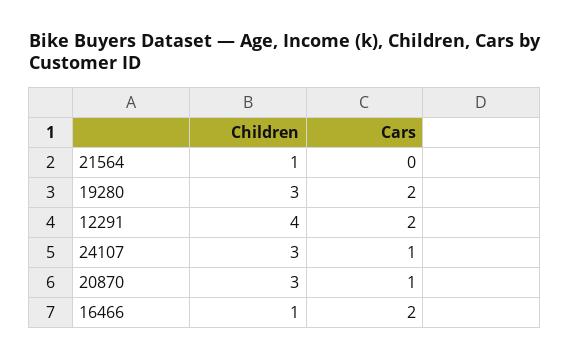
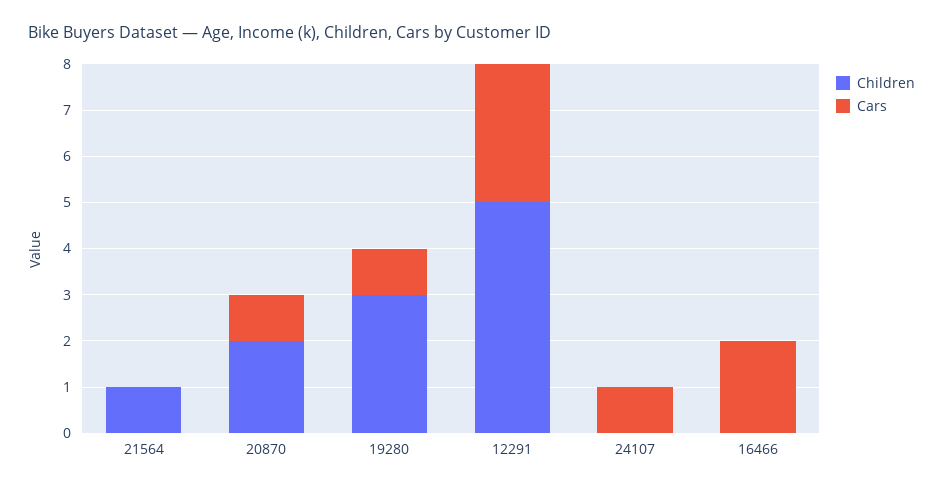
Cars, 19280: 2 -> 1
Children, 12291: 4 -> 5
Cars, 12291: 2 -> 3
Children, 24107: 3 -> 0
Children, 20870: 3 -> 2
Children, 16466: 1 -> 0

